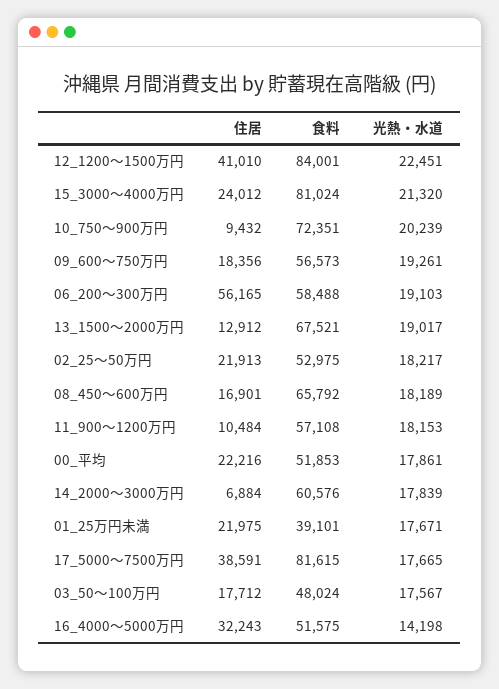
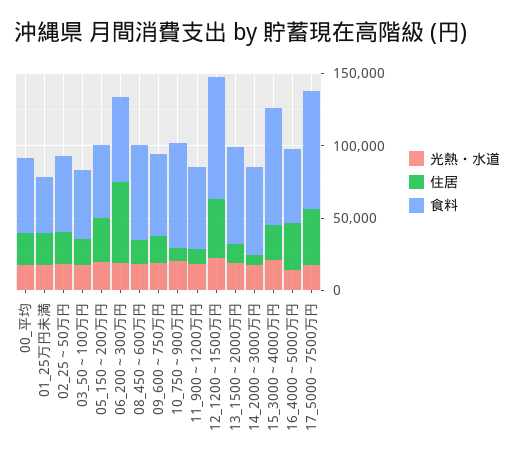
光熱・水道, 05_150～200万円: none -> 20000
住居, 05_150～200万円: none -> 30000
食料, 05_150～200万円: none -> 50000

